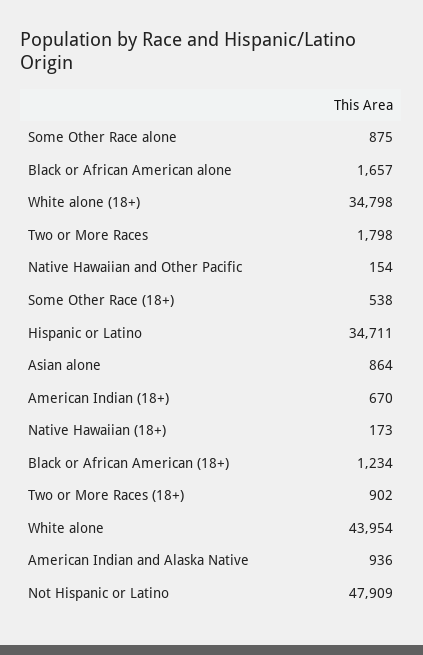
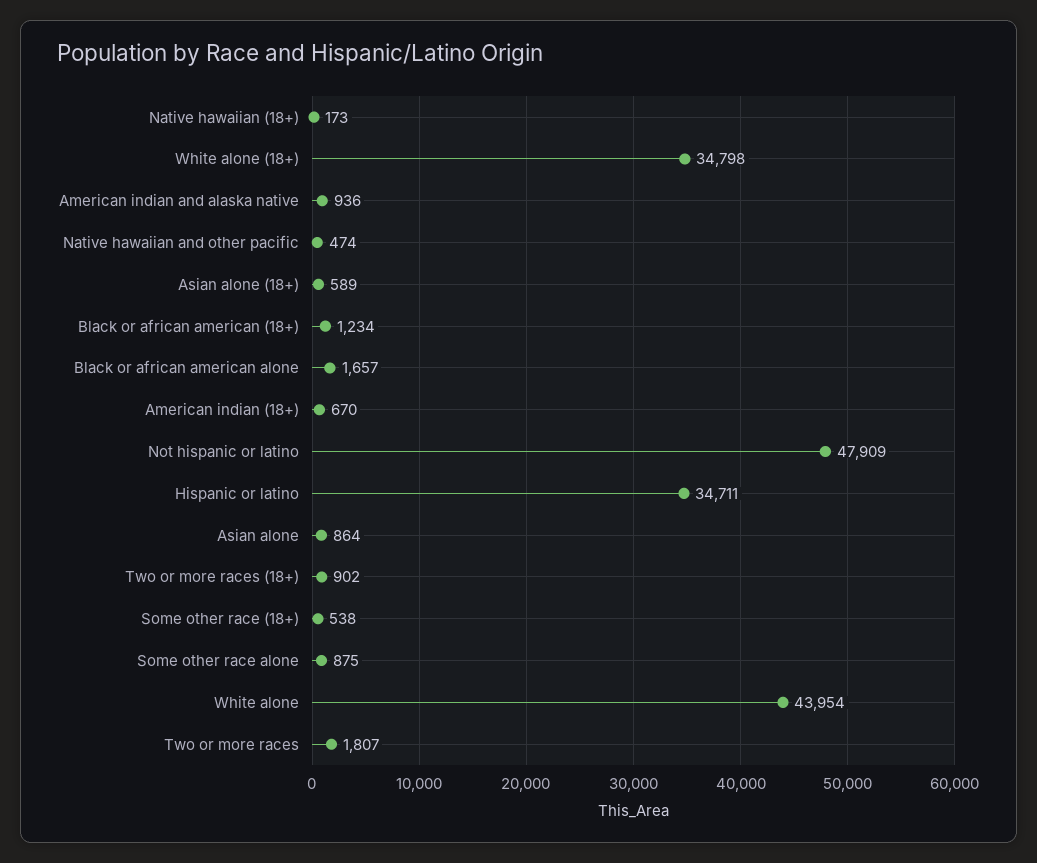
Two or More Races: 1798 -> 1807
Native Hawaiian and Other Pacific: 154 -> 474
Asian alone (18+): none -> 589

